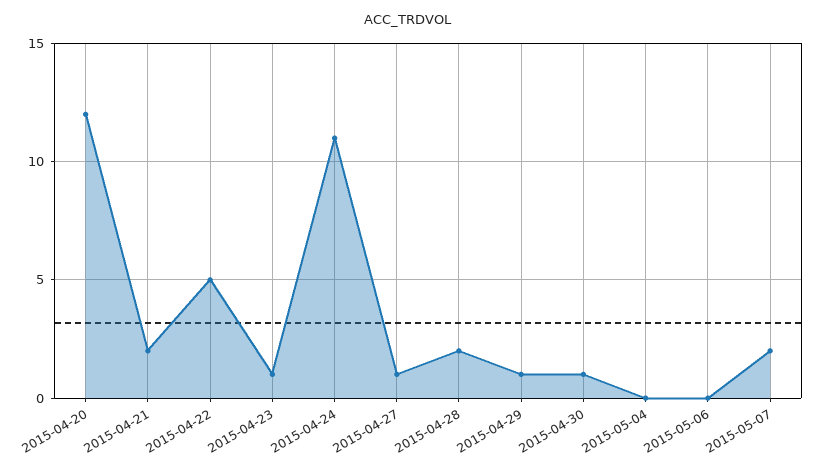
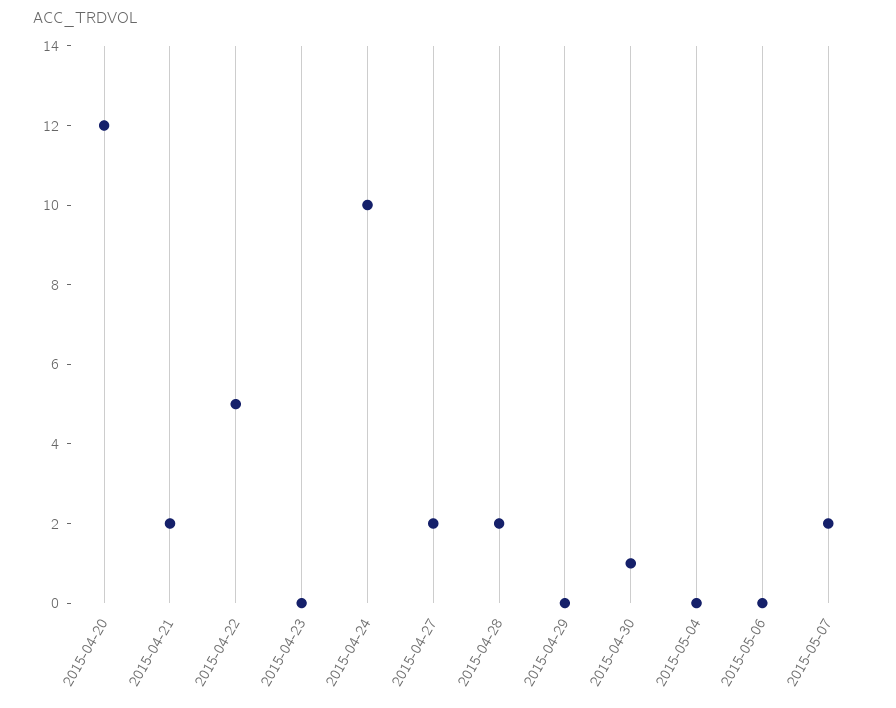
2015-04-23: 1 -> 0
2015-04-24: 11 -> 10
2015-04-27: 1 -> 2
2015-04-29: 1 -> 0

